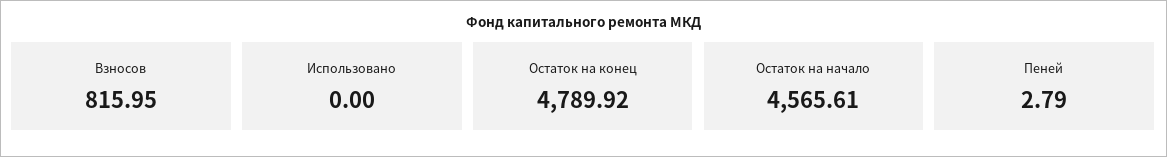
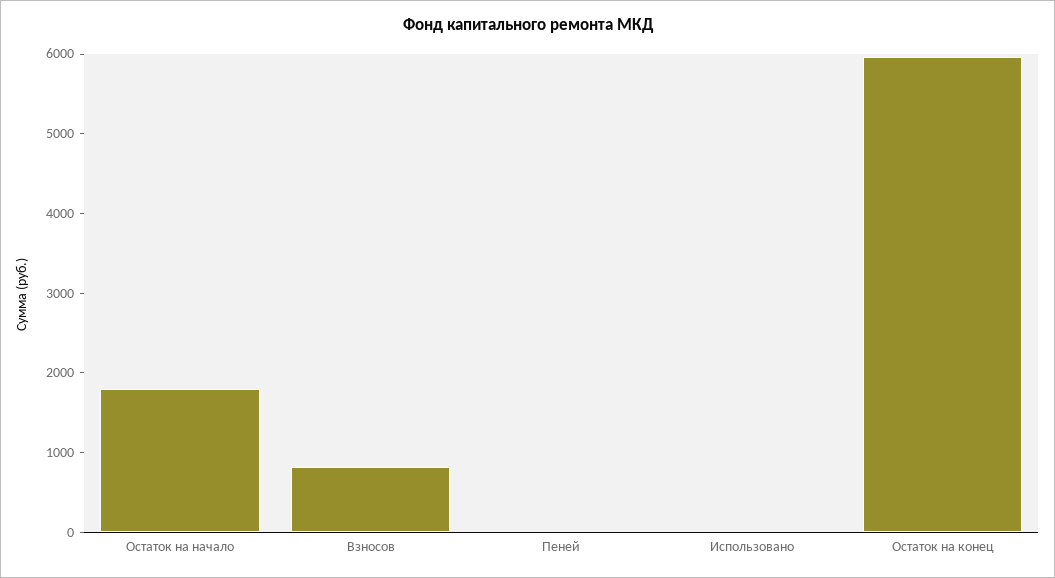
Остаток на конец: 4789.92 -> 6000
Остаток на начало: 4565.61 -> 1800

